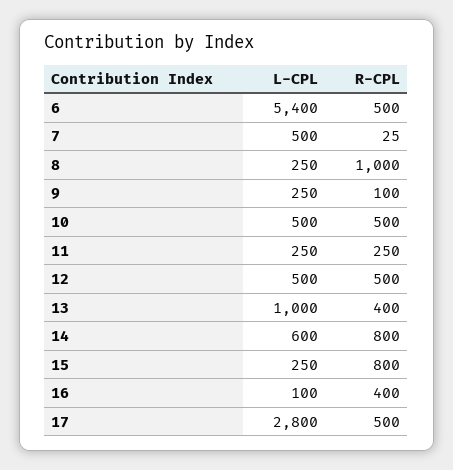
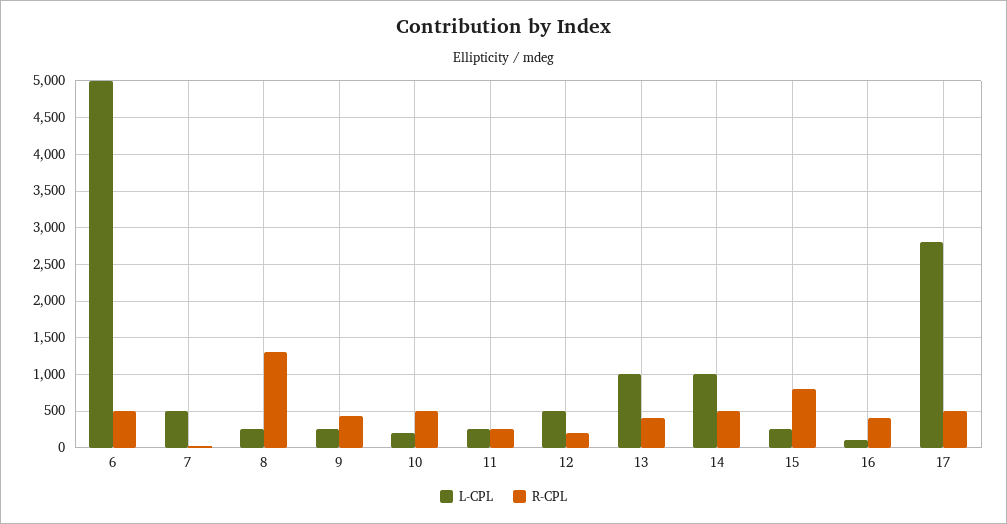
L-CPL, 6: 5400 -> 5000
R-CPL, 8: 1000 -> 1300
R-CPL, 9: 100 -> 400
L-CPL, 10: 500 -> 200
R-CPL, 12: 500 -> 200
L-CPL, 14: 600 -> 1000
R-CPL, 14: 800 -> 500

